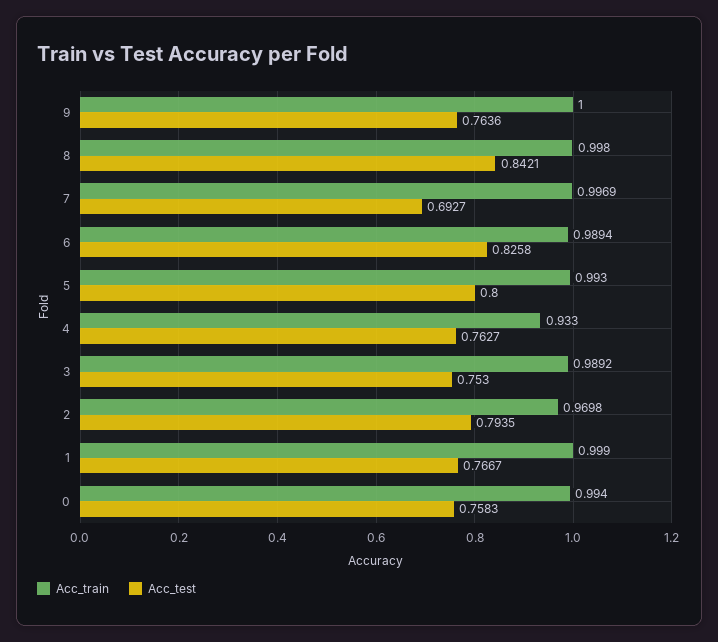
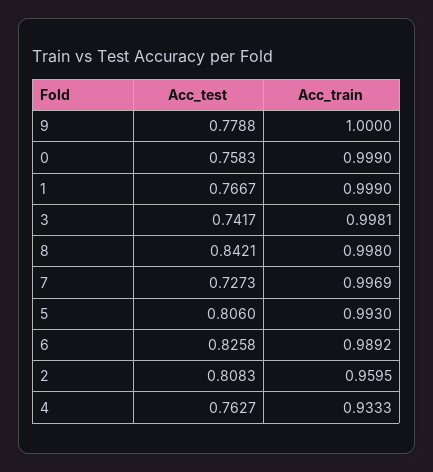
Acc_test, 9: 0.7636 -> 0.7788
Acc_test, 7: 0.6927 -> 0.7273
Acc_train, 6: 0.9894 -> 0.9892
Acc_test, 5: 0.8 -> 0.806
Acc_train, 4: 0.933 -> 0.9333
Acc_train, 3: 0.9892 -> 0.9981
Acc_test, 3: 0.753 -> 0.7417
Acc_train, 2: 0.9698 -> 0.9595
Acc_test, 2: 0.7935 -> 0.8083
Acc_train, 0: 0.994 -> 0.999

